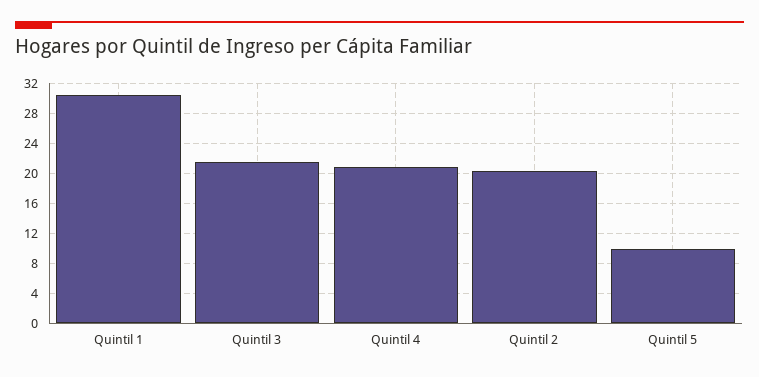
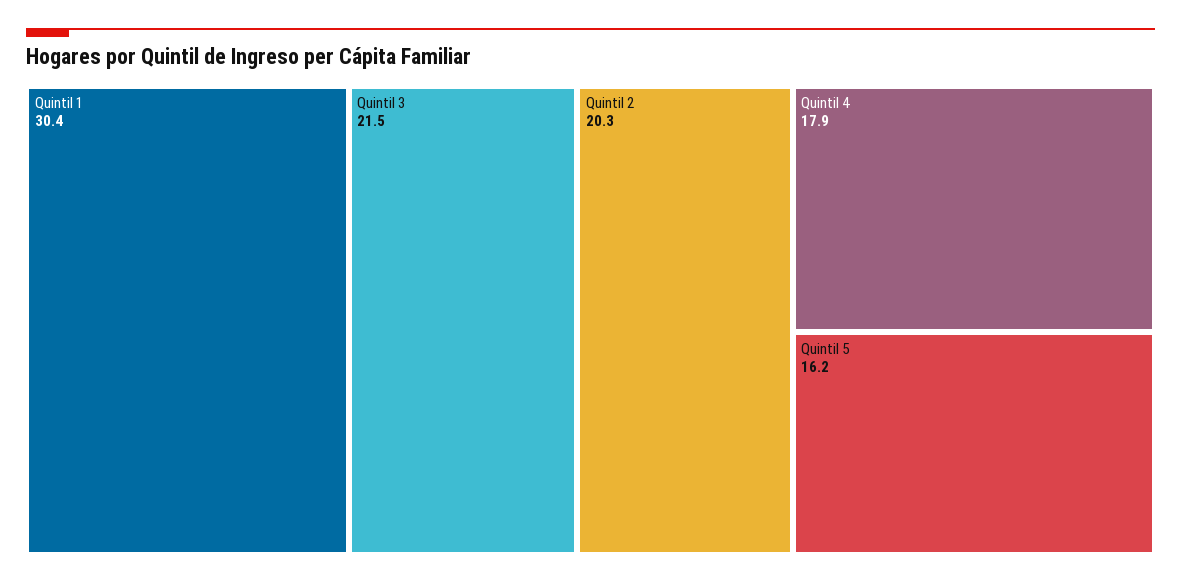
Quintil 4: 21 -> 17.9
Quintil 5: 10 -> 16.2

